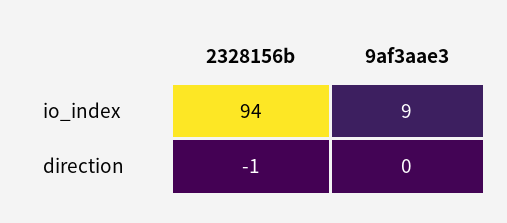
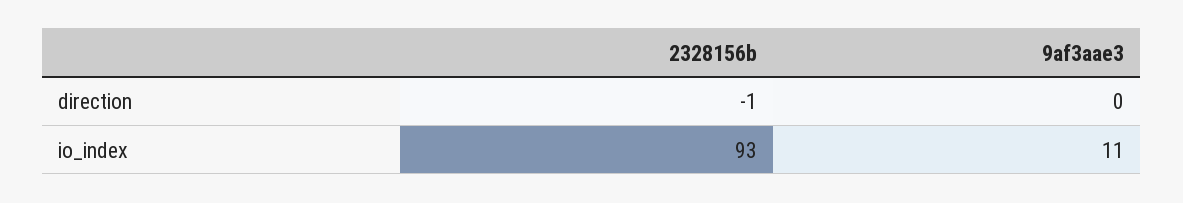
2328156b, io_index: 94 -> 93
9af3aae3, io_index: 9 -> 11

